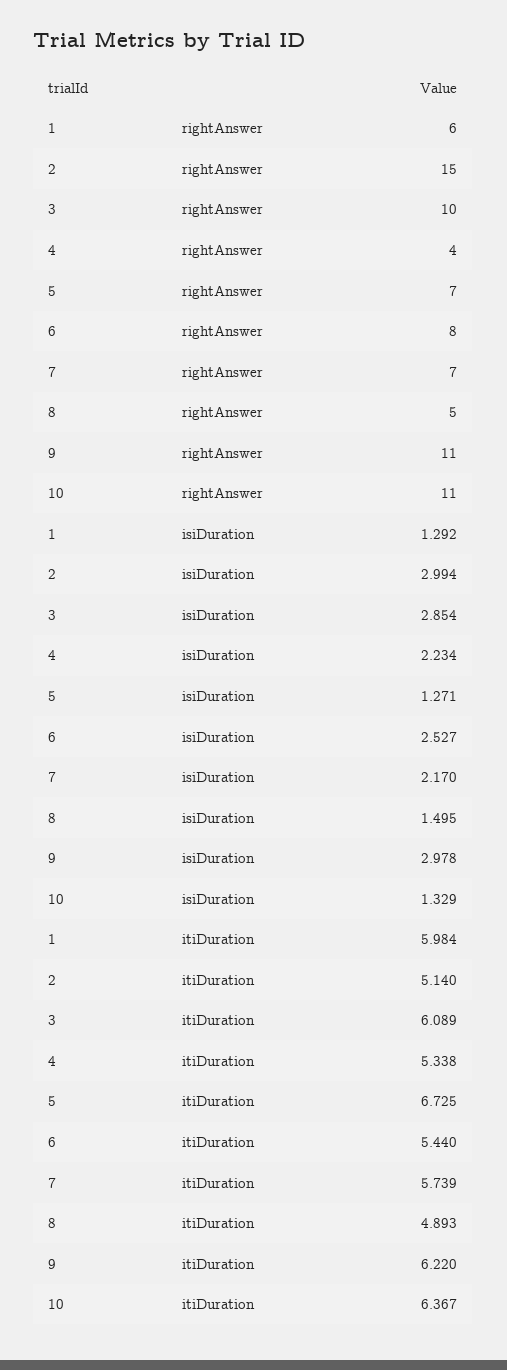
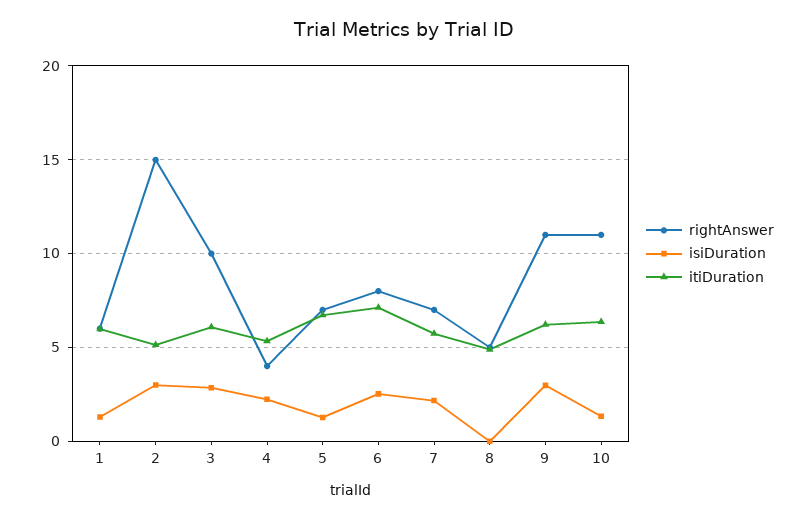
isiDuration, 8: 1.495 -> 0
itiDuration, 6: 5.44 -> 7

